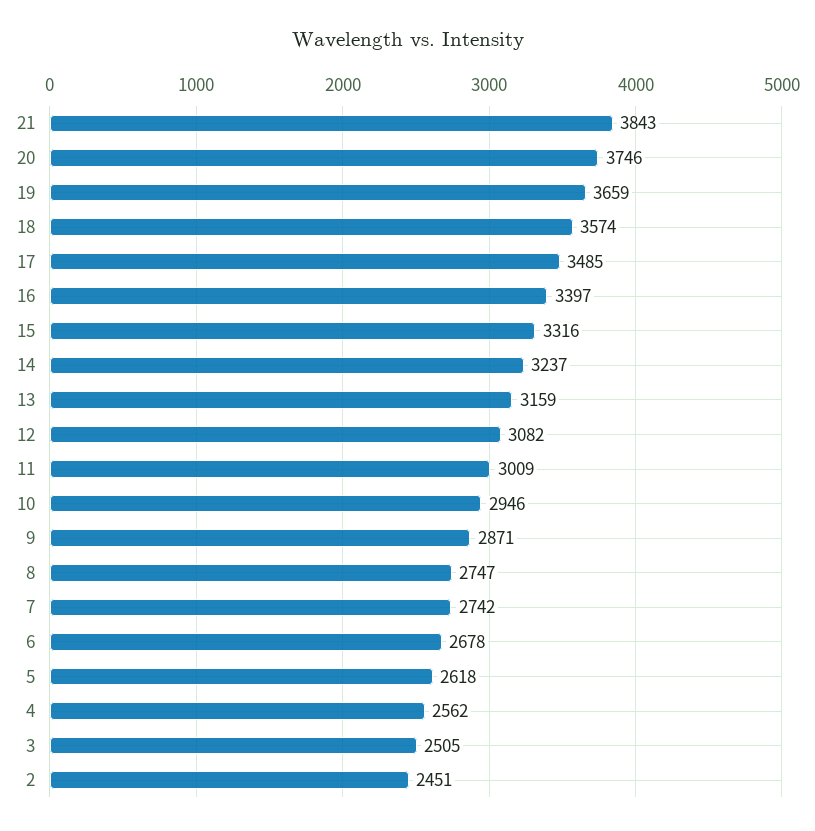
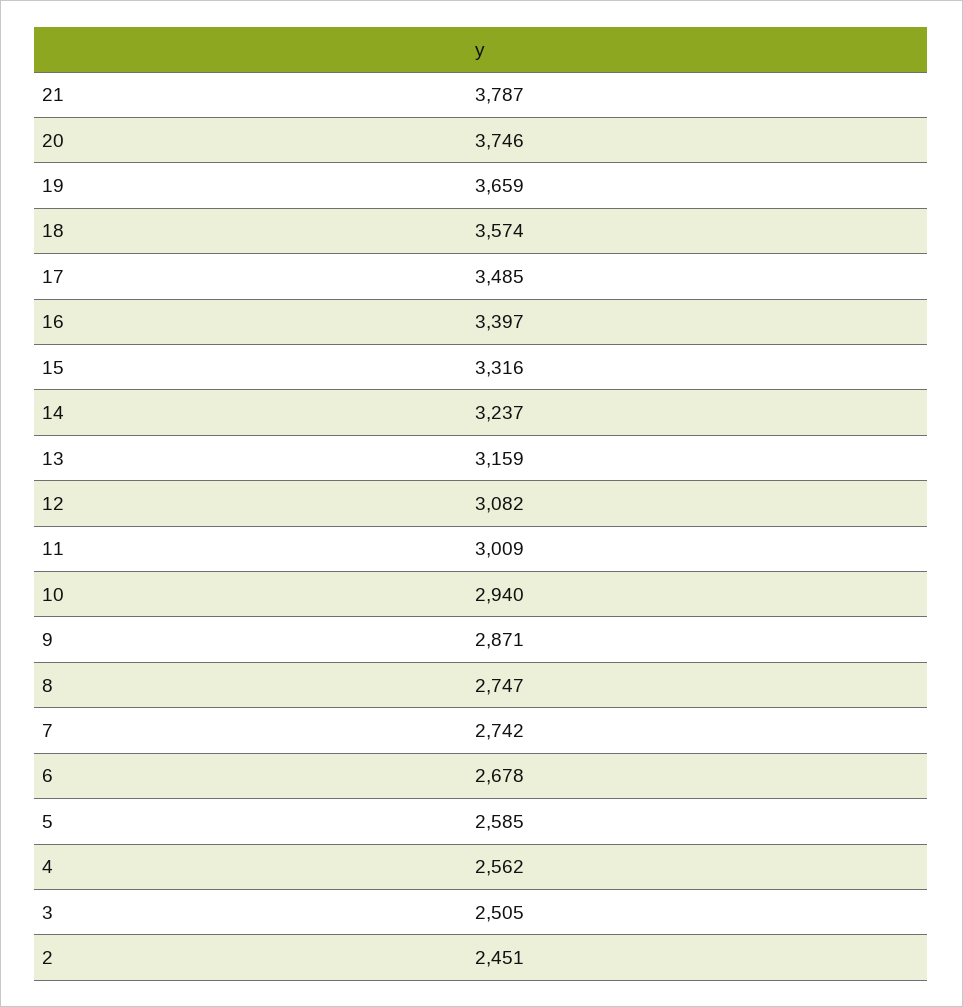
21: 3843 -> 3787
10: 2946 -> 2940
5: 2618 -> 2585

